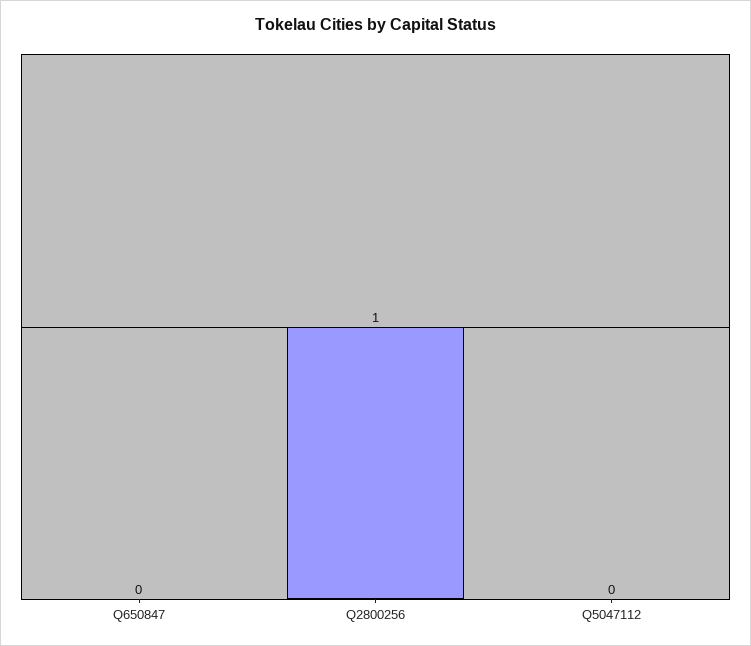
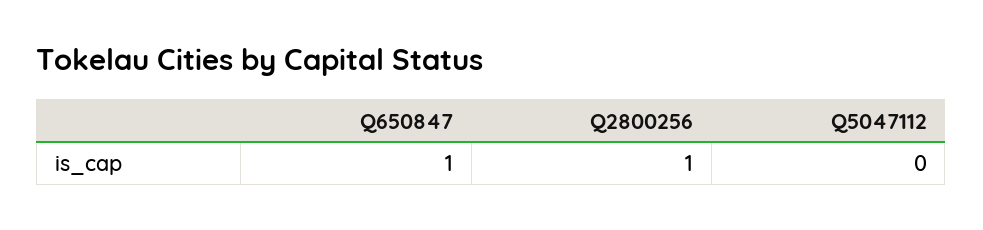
Q650847: 0 -> 1

